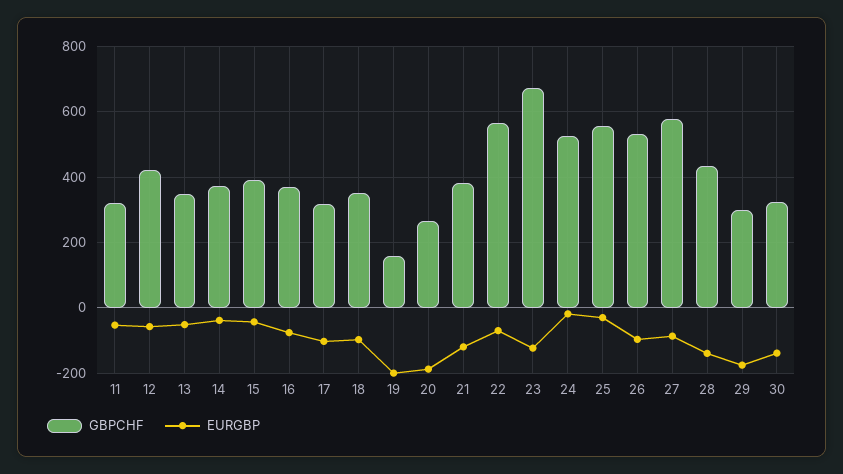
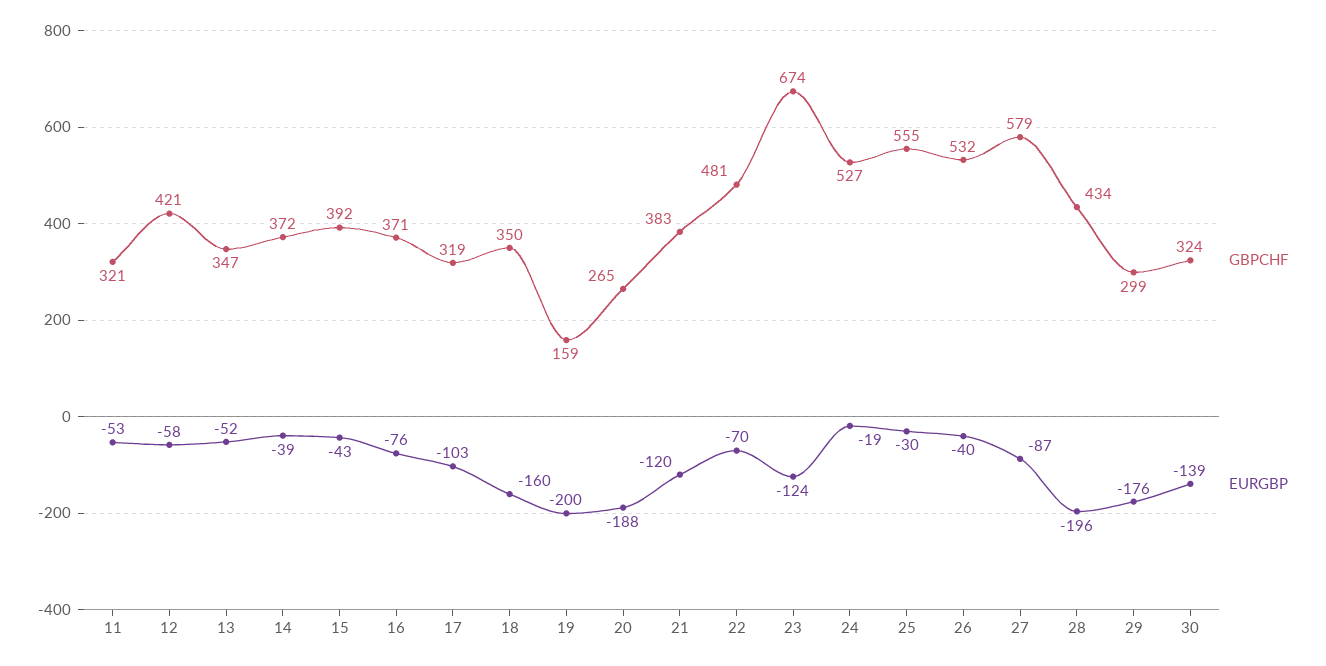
EURGBP, 18: -100 -> -160
GBPCHF, 22: 560 -> 481
EURGBP, 26: -100 -> -40
EURGBP, 28: -140 -> -196

